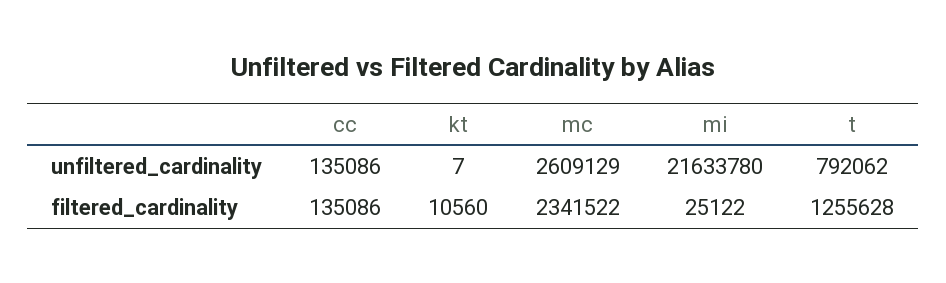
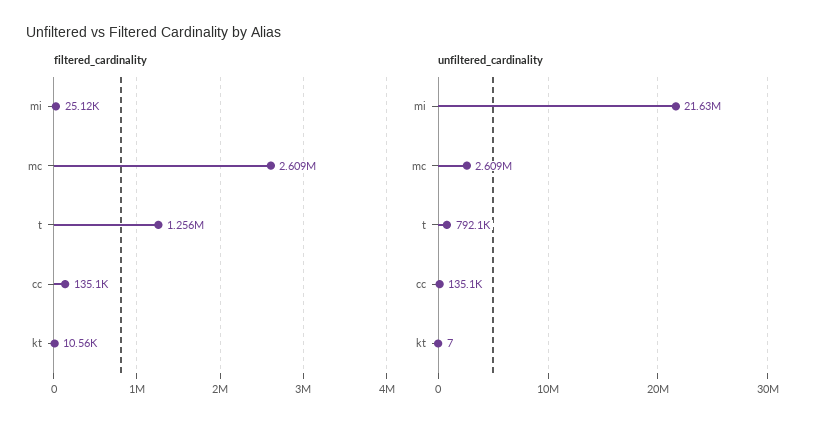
filtered_cardinality, mc: 2341522 -> 2609000

